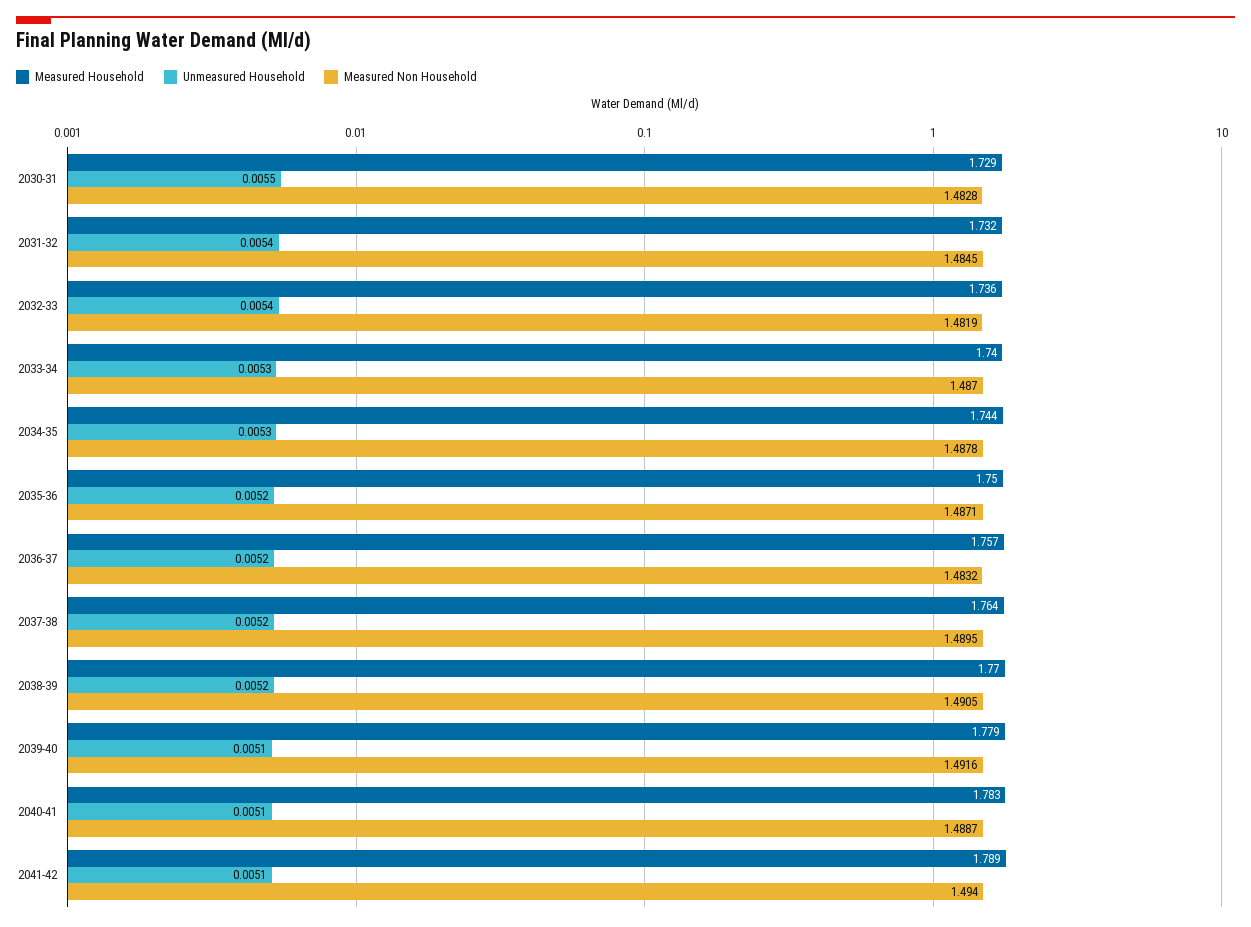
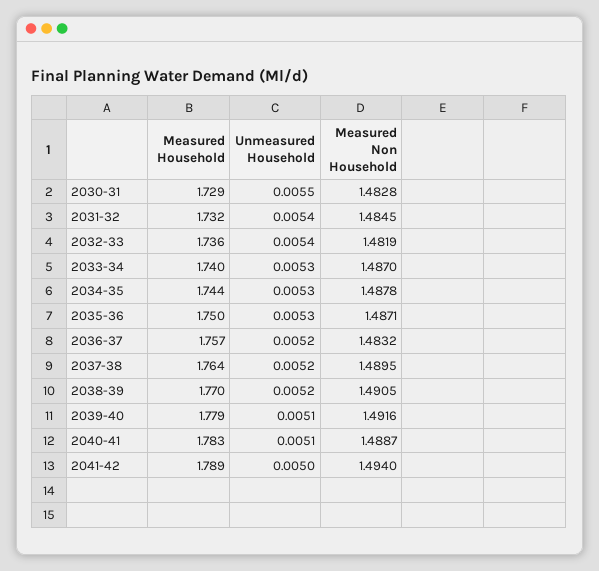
Unmeasured Household, 2035-36: 0.0052 -> 0.0053
Unmeasured Household, 2041-42: 0.0051 -> 0.005

